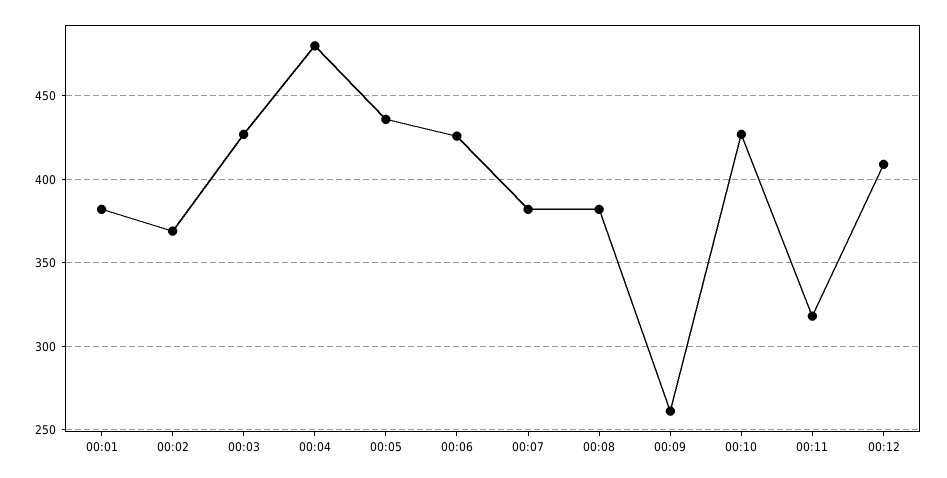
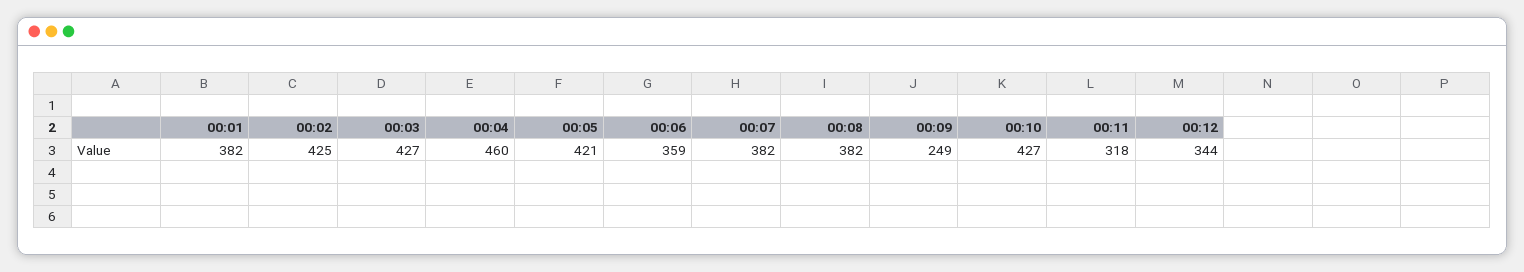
00:02: 370 -> 425
00:04: 480 -> 460
00:05: 435 -> 421
00:06: 425 -> 359
00:09: 260 -> 249
00:12: 410 -> 344

